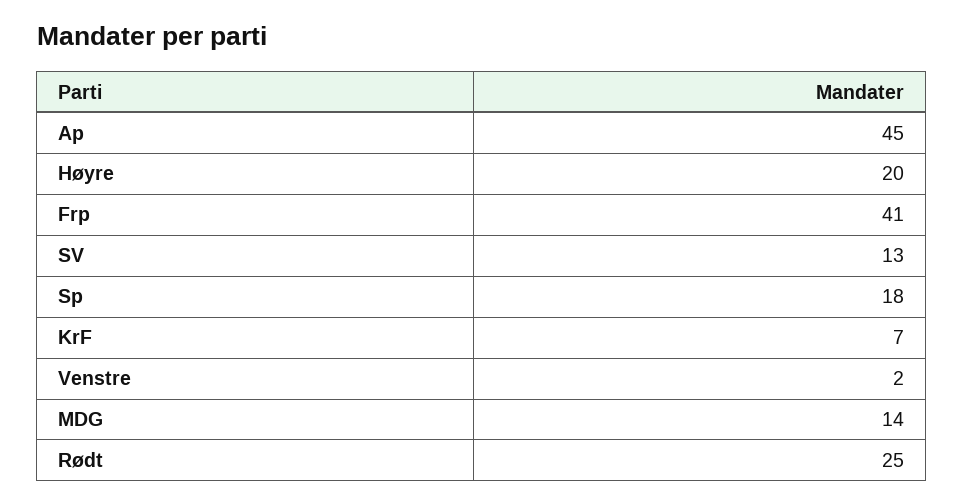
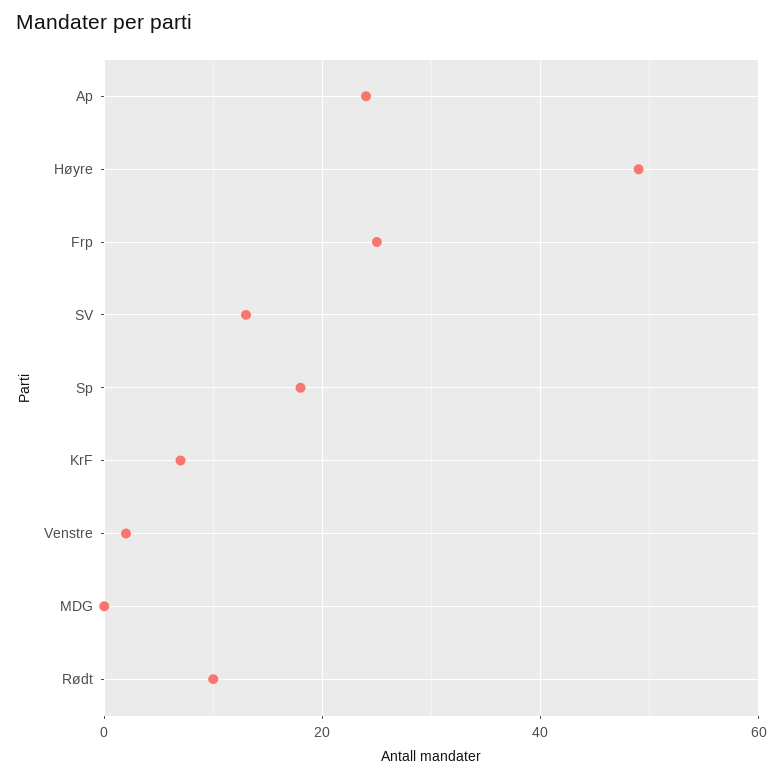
Ap: 45 -> 25
Høyre: 20 -> 50
Frp: 41 -> 25
MDG: 14 -> 0
Rødt: 25 -> 10

